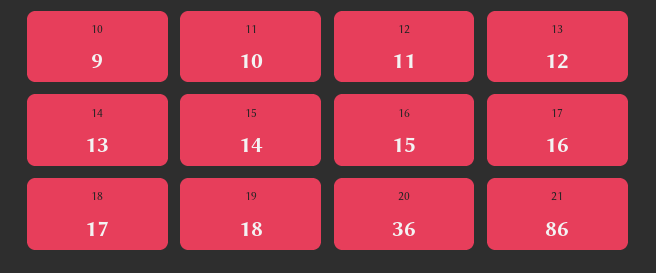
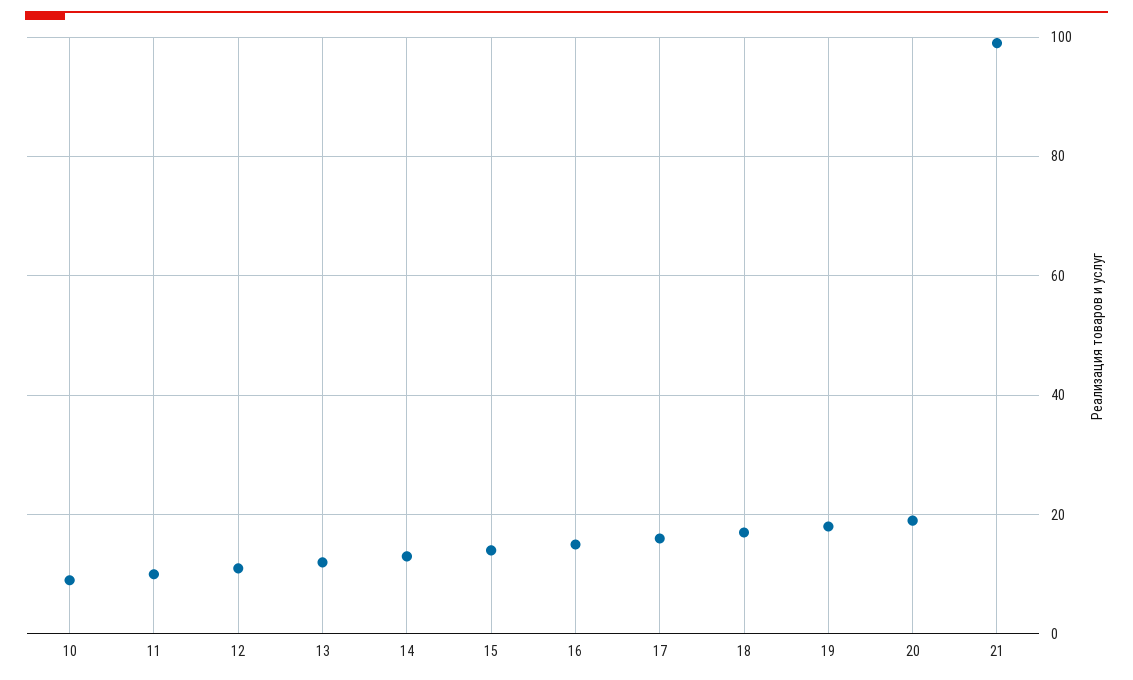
20: 36 -> 20
21: 86 -> 100

